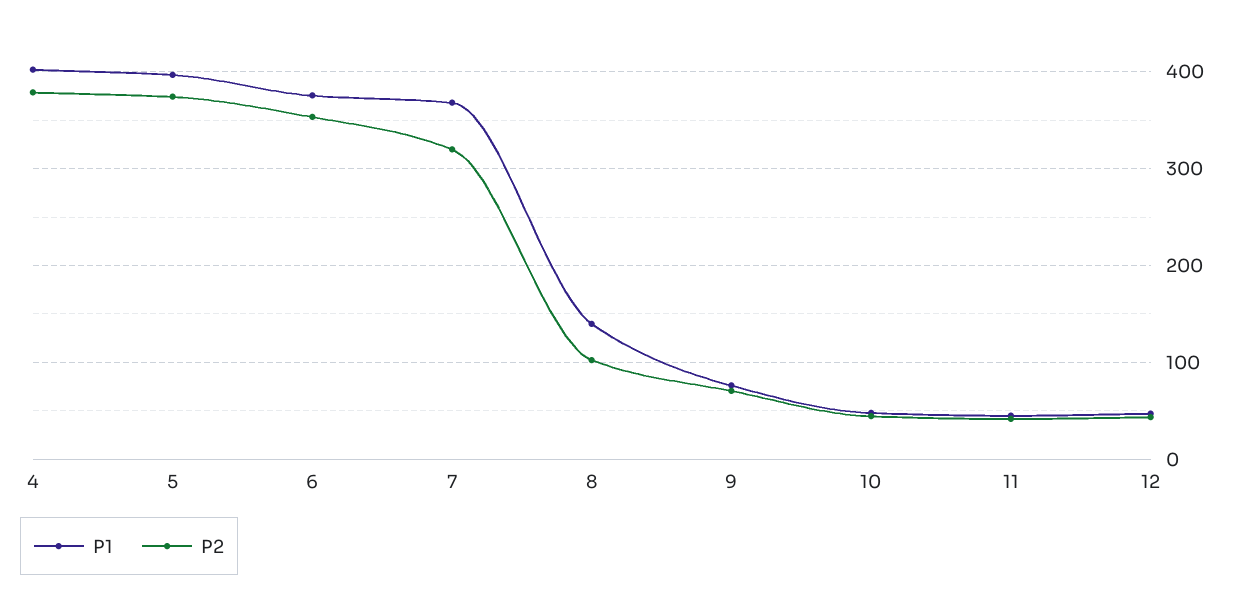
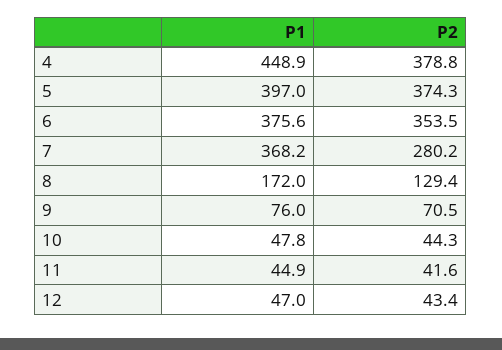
P1, 4: 400 -> 448.9
P2, 7: 320 -> 280.2
P1, 8: 140 -> 172
P2, 8: 100 -> 129.4

